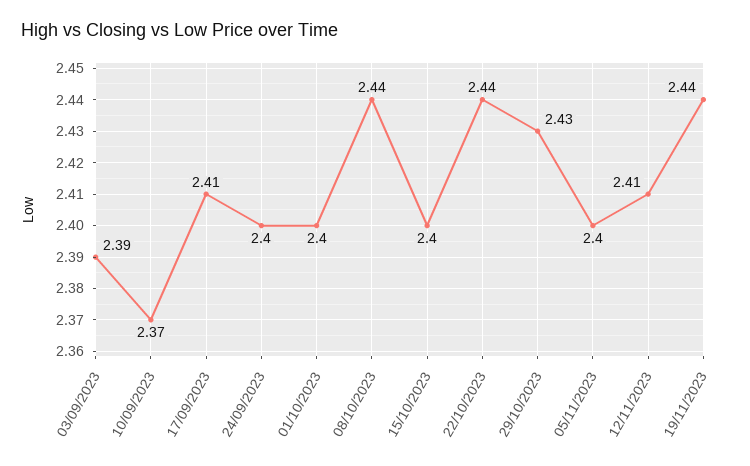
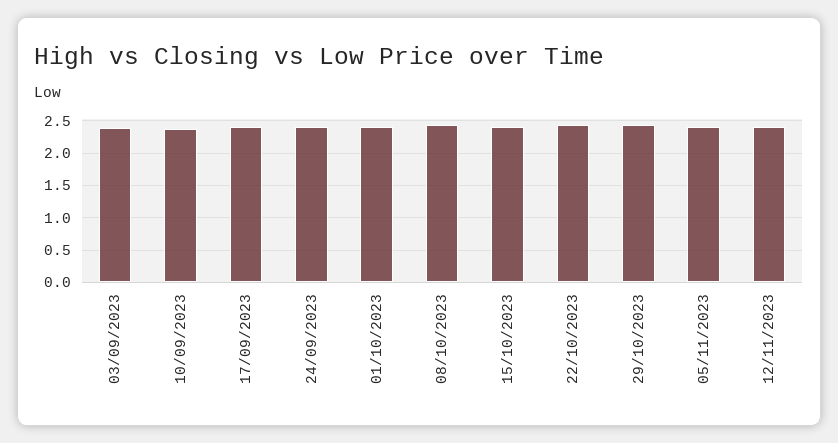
19/11/2023: 2.44 -> none

